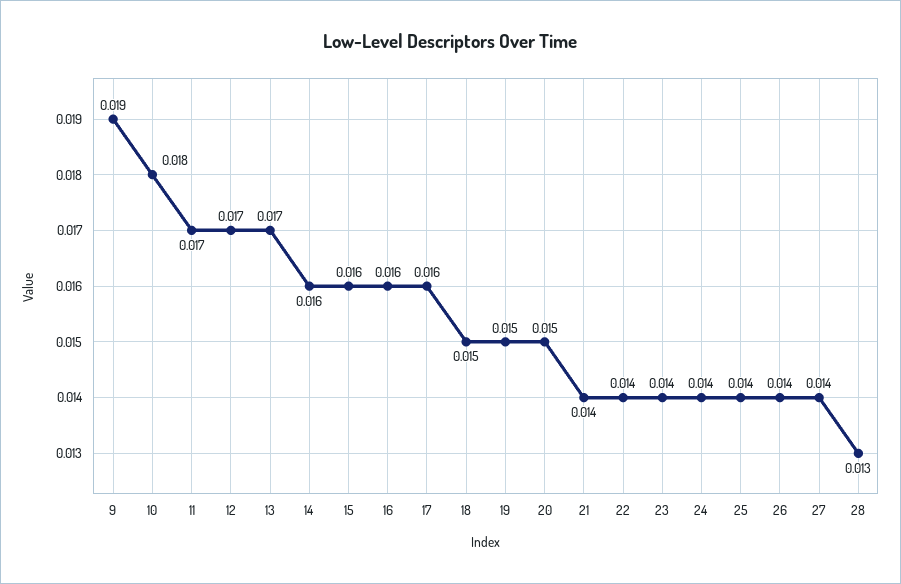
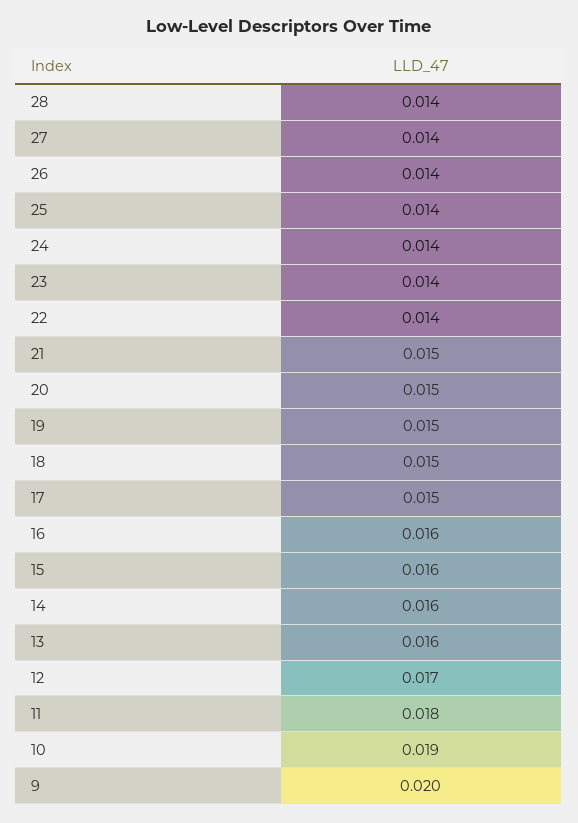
9: 0.019 -> 0.02
10: 0.018 -> 0.019
11: 0.017 -> 0.018
13: 0.017 -> 0.016
17: 0.016 -> 0.015
21: 0.014 -> 0.015
28: 0.013 -> 0.014

